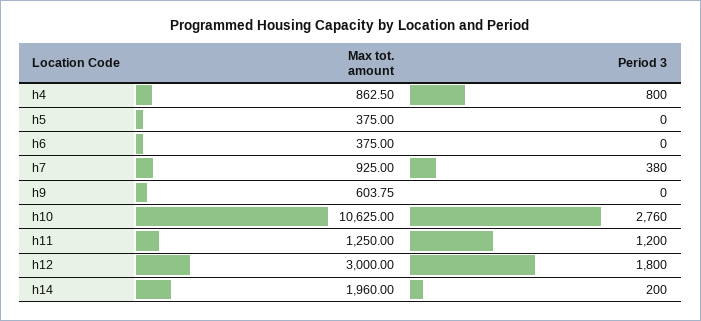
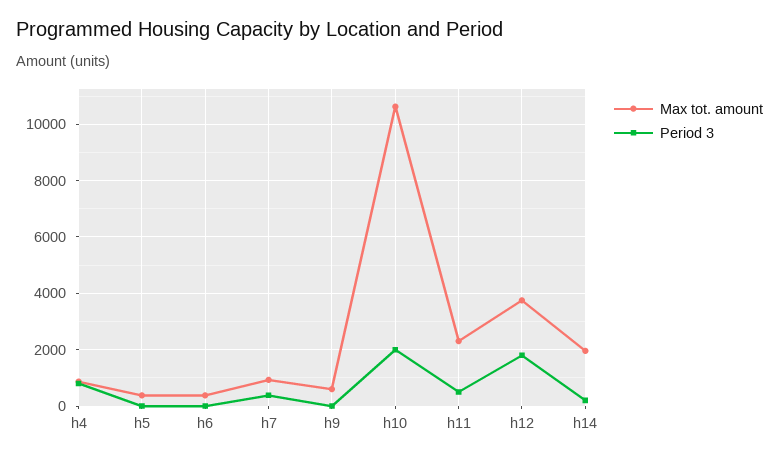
Period 3, h10: 2760 -> 2000
Max tot. amount, h11: 1250 -> 2250
Period 3, h11: 1200 -> 500
Max tot. amount, h12: 3000 -> 3750

